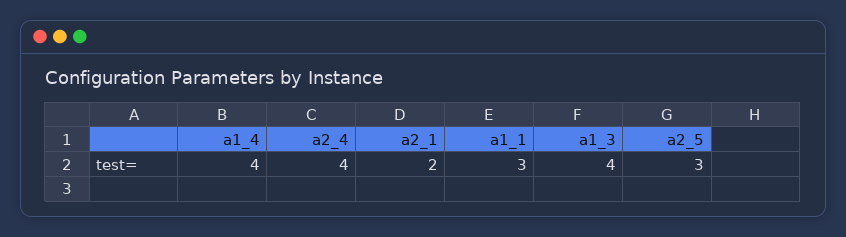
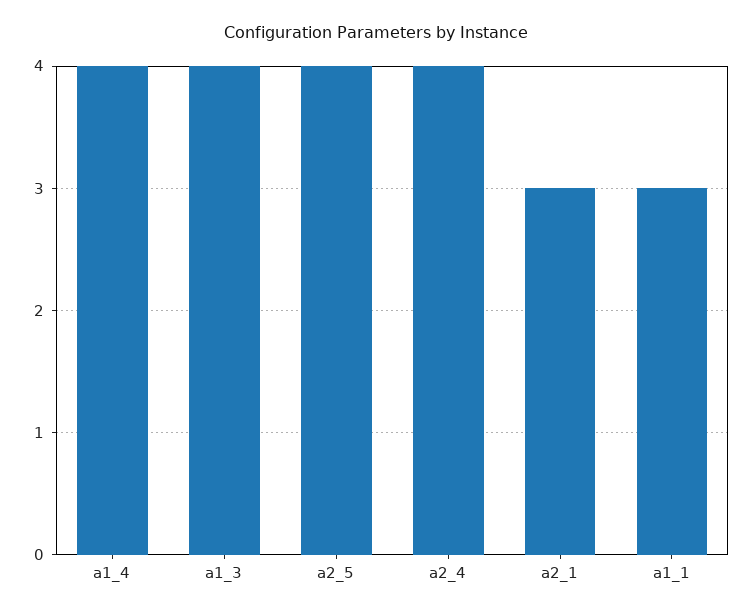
a2_1: 2 -> 3
a2_5: 3 -> 4

